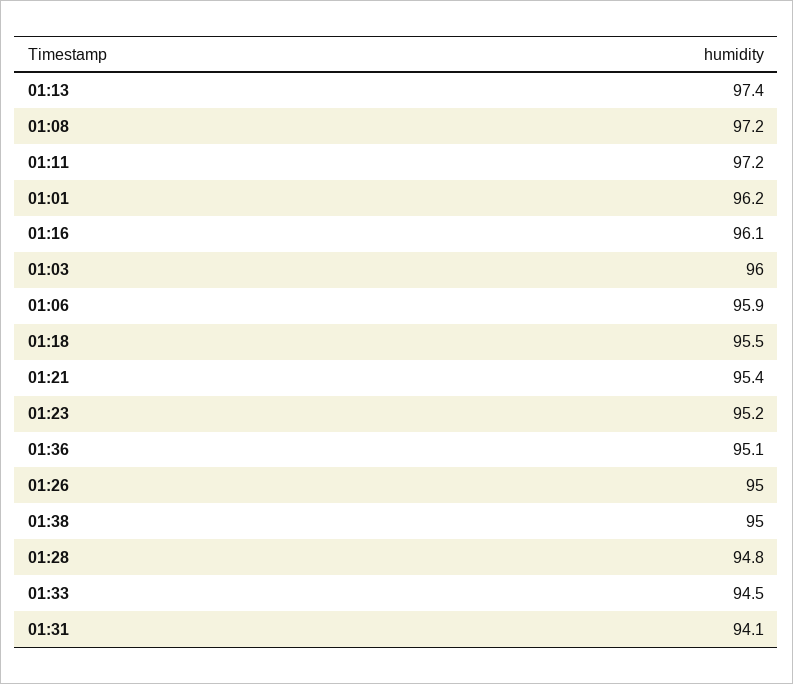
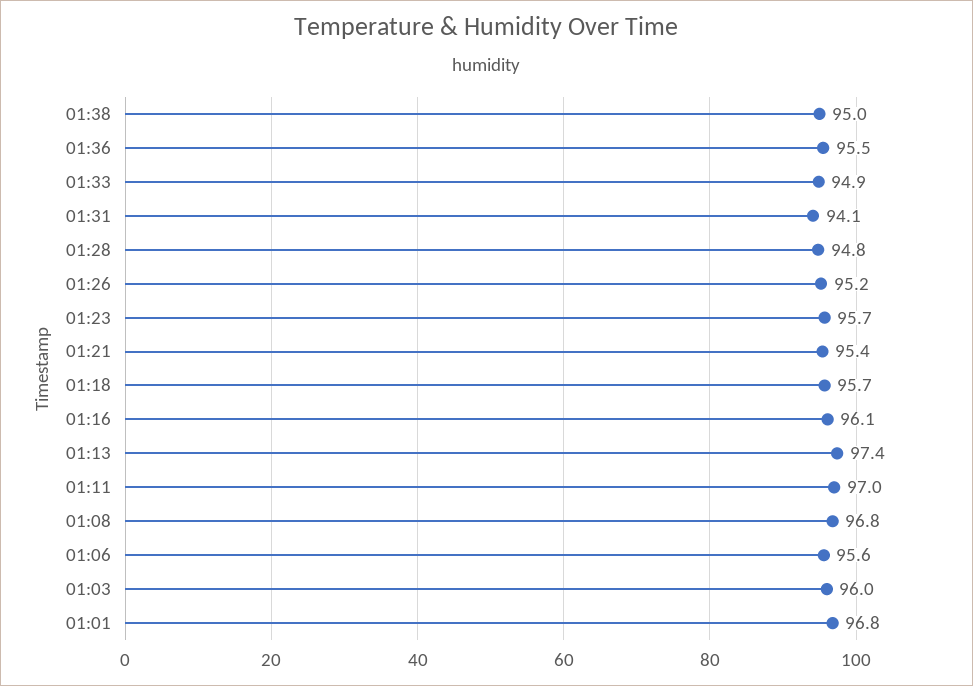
01:08: 97.2 -> 96.8
01:11: 97.2 -> 97
01:01: 96.2 -> 96.8
01:06: 95.9 -> 95.6
01:18: 95.5 -> 95.7
01:23: 95.2 -> 95.7
01:36: 95.1 -> 95.5
01:26: 95 -> 95.2
01:33: 94.5 -> 94.9

